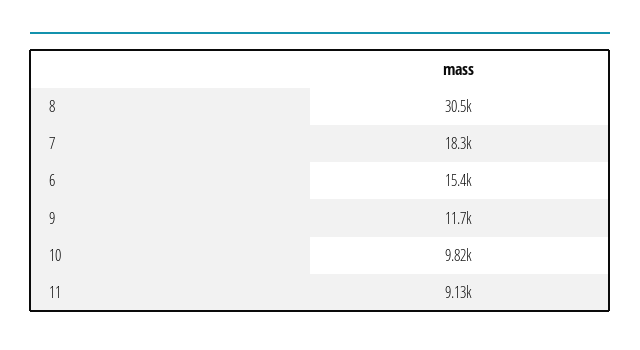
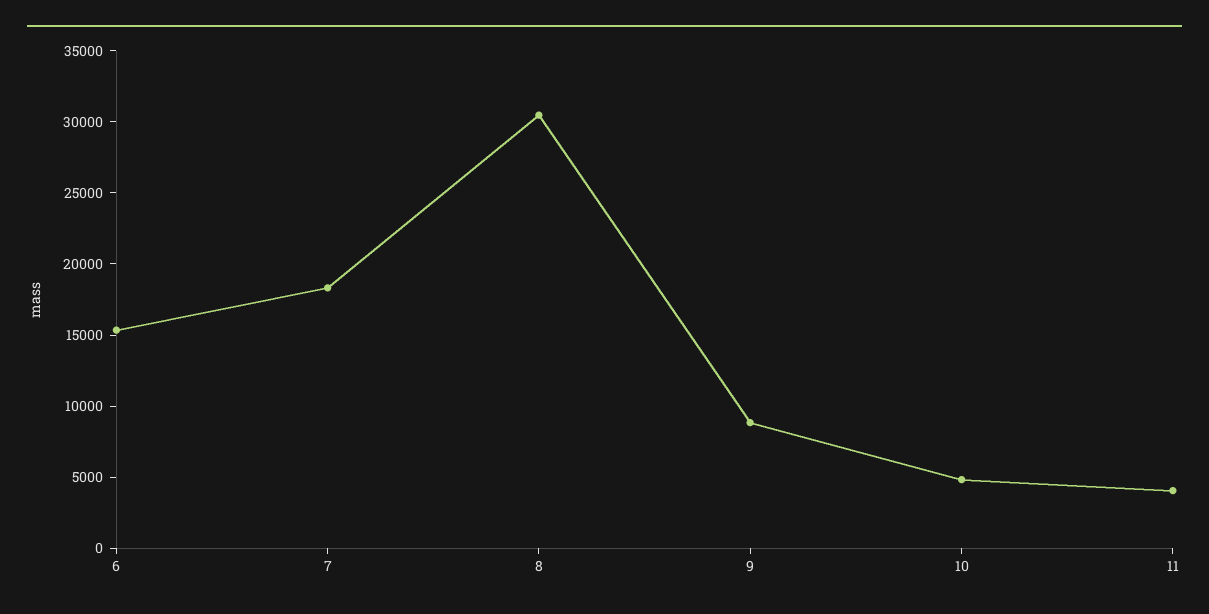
9: 11700 -> 9000
10: 9820 -> 5000
11: 9130 -> 4000

